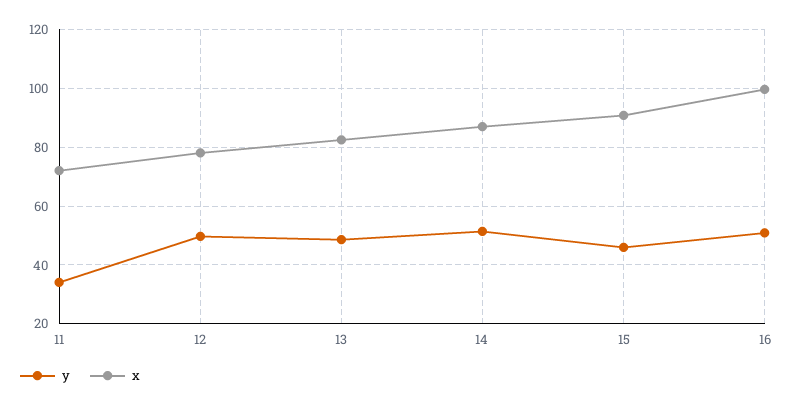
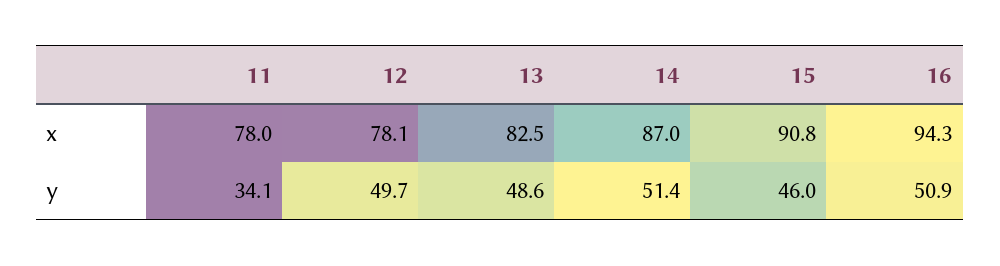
x, 11: 72.5 -> 78
x, 16: 100 -> 94.3

